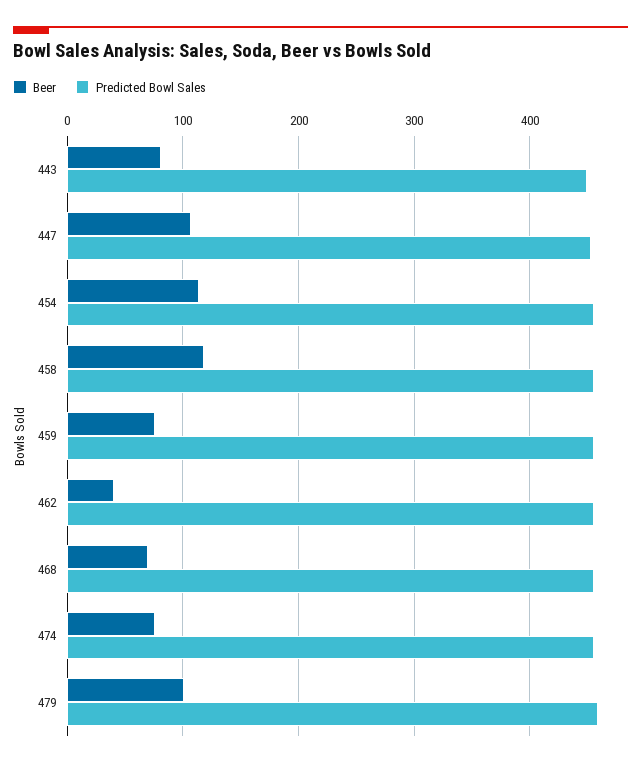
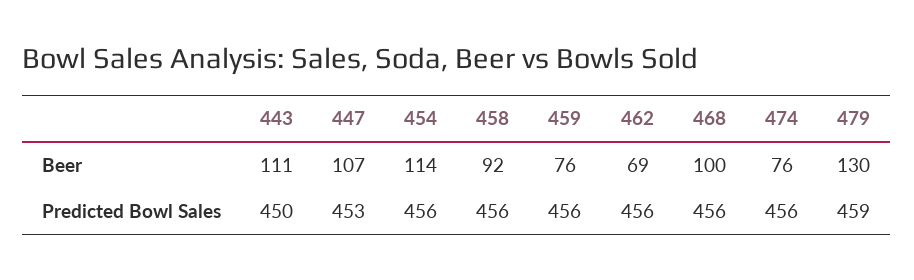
Beer, 443: 80 -> 111
Beer, 458: 120 -> 92
Beer, 462: 40 -> 69
Beer, 468: 70 -> 100
Beer, 479: 100 -> 130

